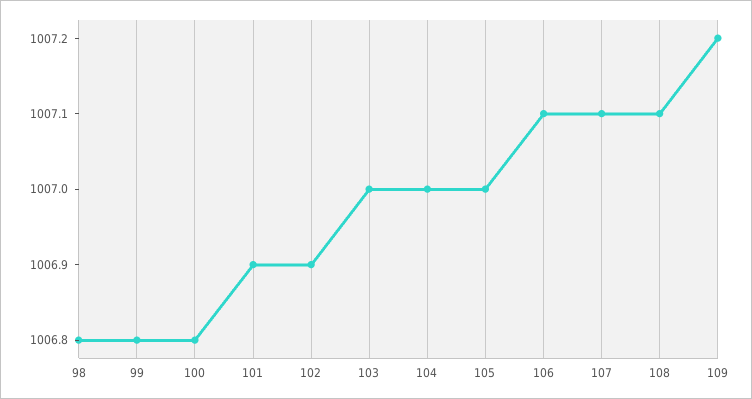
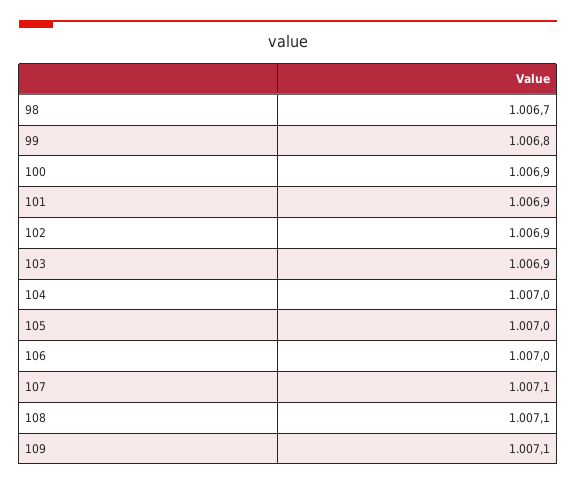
98: 1006.8 -> 1006.7
100: 1006.8 -> 1006.9
103: 1007 -> 1006.9
106: 1007.1 -> 1007
109: 1007.2 -> 1007.1

